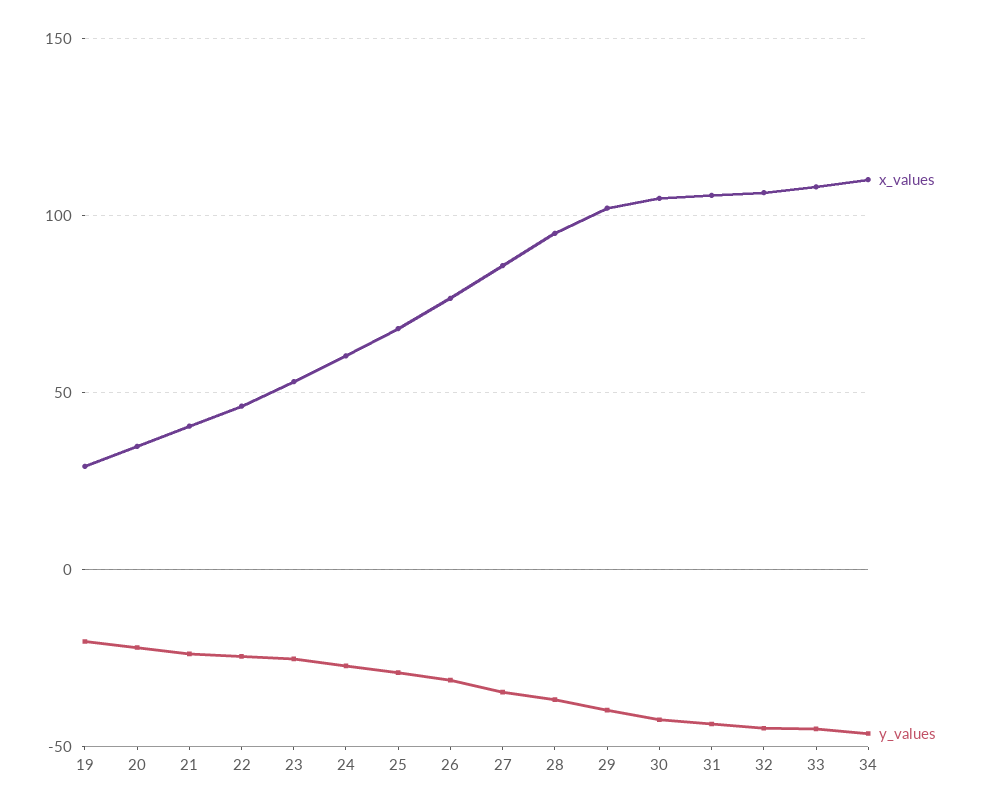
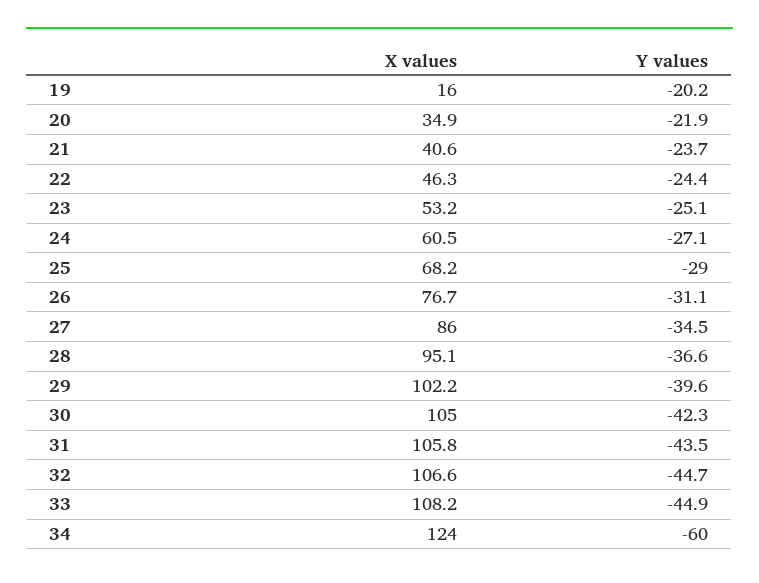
x_values, 19: 30 -> 16
x_values, 34: 110 -> 124
y_values, 34: -45 -> -60

